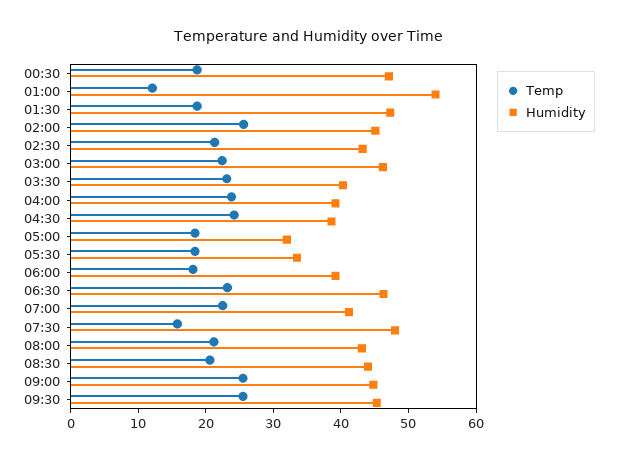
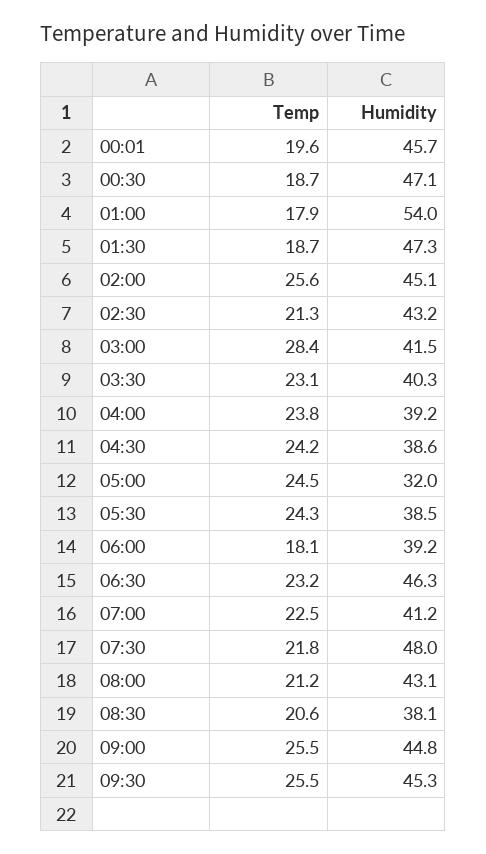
Temp, 01:00: 12 -> 17.9
Temp, 03:00: 22 -> 28.4
Humidity, 03:00: 46 -> 41.5
Temp, 05:00: 18 -> 24.5
Temp, 05:30: 18 -> 24.3
Humidity, 05:30: 34 -> 38.5
Temp, 07:30: 16 -> 21.8
Humidity, 08:30: 44 -> 38.1
Temp, 00:01: none -> 19.6
Humidity, 00:01: none -> 45.7

